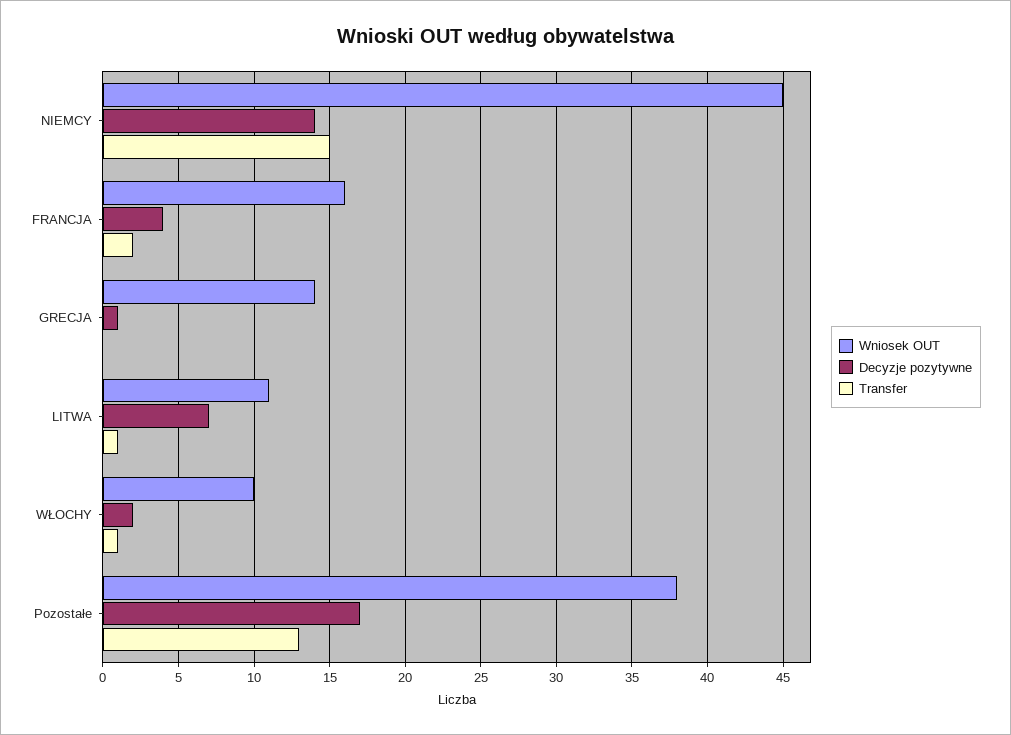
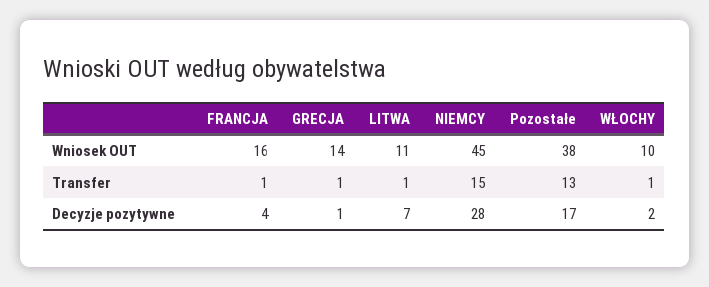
Decyzje pozytywne, NIEMCY: 14 -> 28
Transfer, FRANCJA: 2 -> 1
Transfer, GRECJA: 0 -> 1

